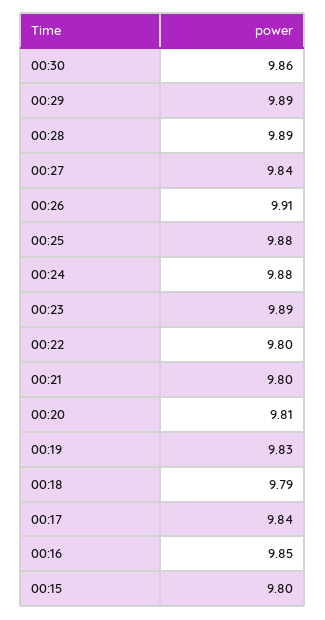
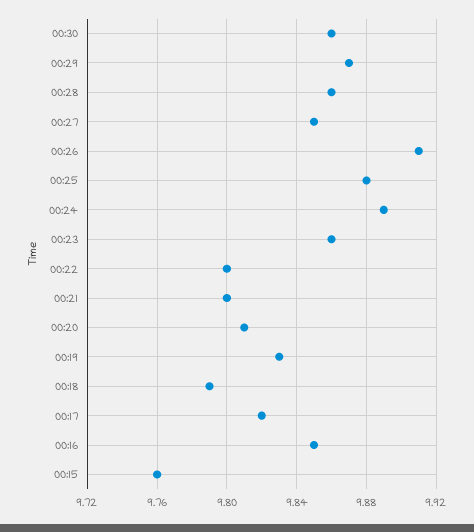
00:29: 9.89 -> 9.87
00:28: 9.89 -> 9.86
00:27: 9.84 -> 9.85
00:24: 9.88 -> 9.89
00:23: 9.89 -> 9.86
00:17: 9.84 -> 9.82
00:15: 9.8 -> 9.76

